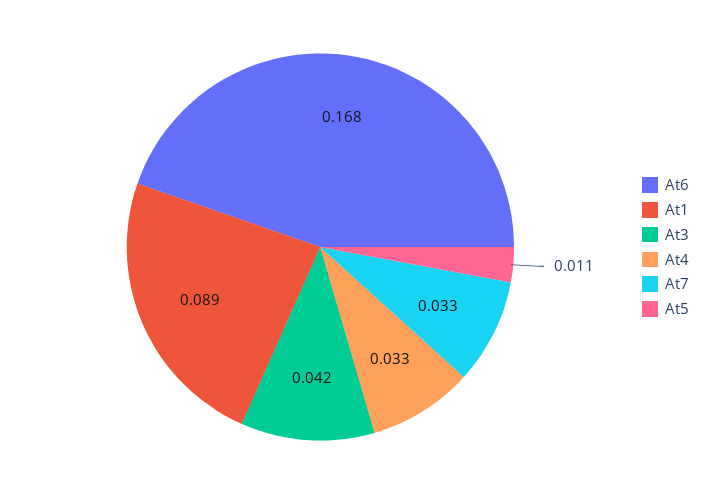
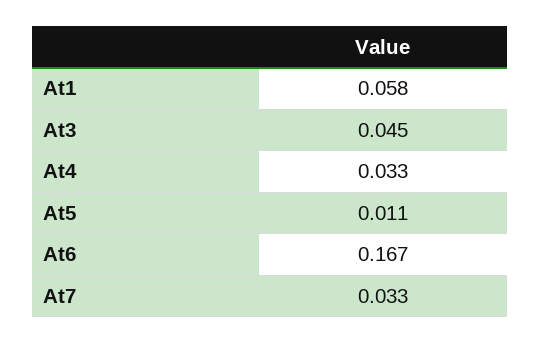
At6: 0.168 -> 0.167
At1: 0.089 -> 0.058
At3: 0.042 -> 0.045

